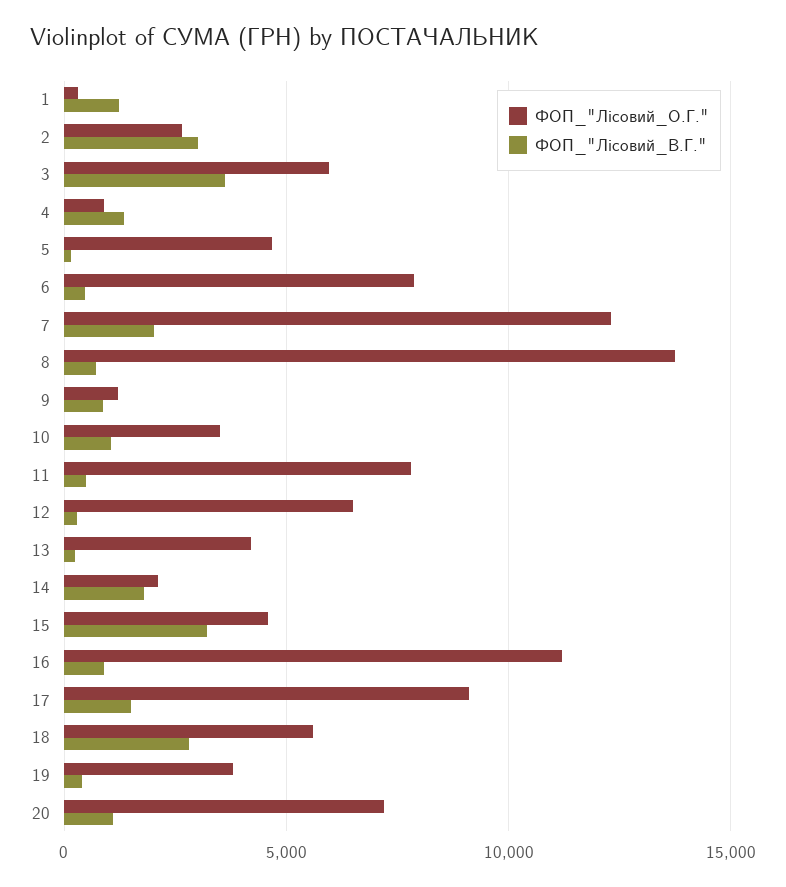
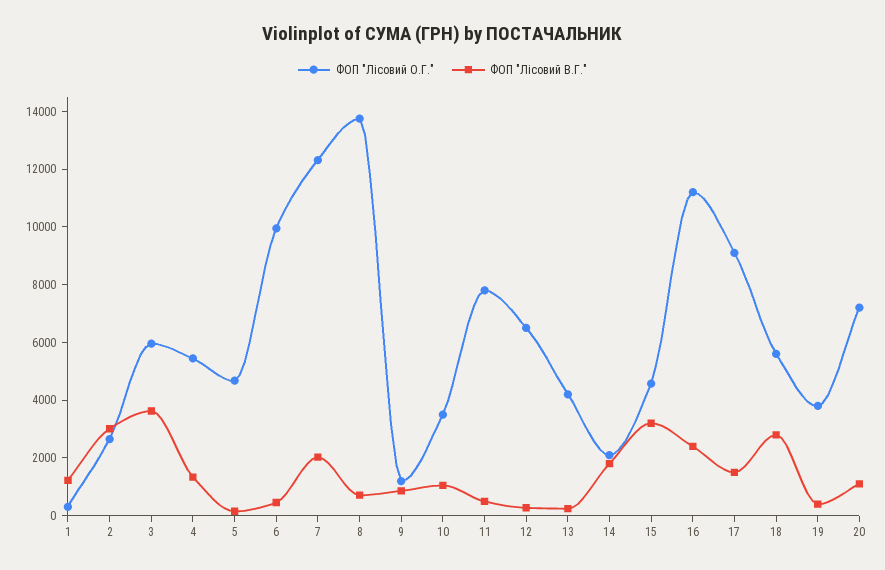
ФОП_"Лісовий_О.Г.", 4: 1000 -> 5500
ФОП_"Лісовий_О.Г.", 6: 8000 -> 10000
ФОП_"Лісовий_В.Г.", 16: 1000 -> 2500

